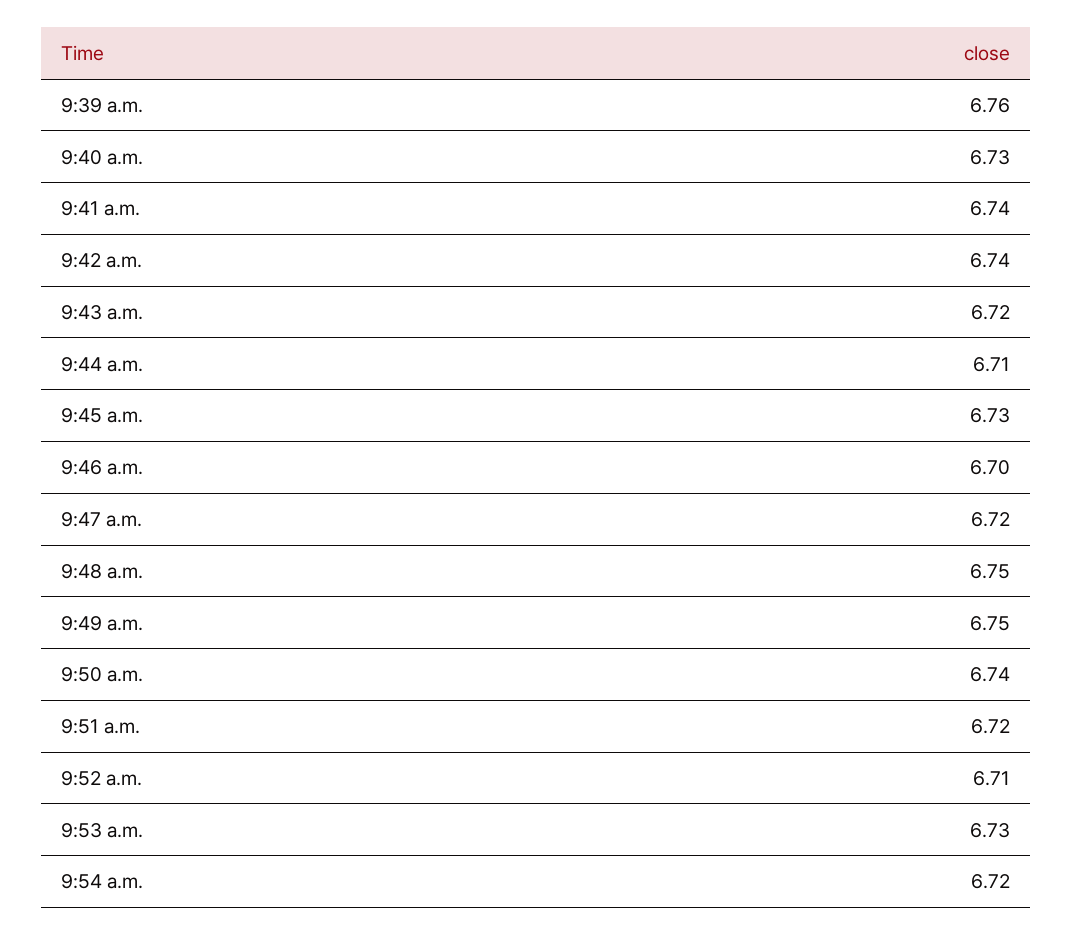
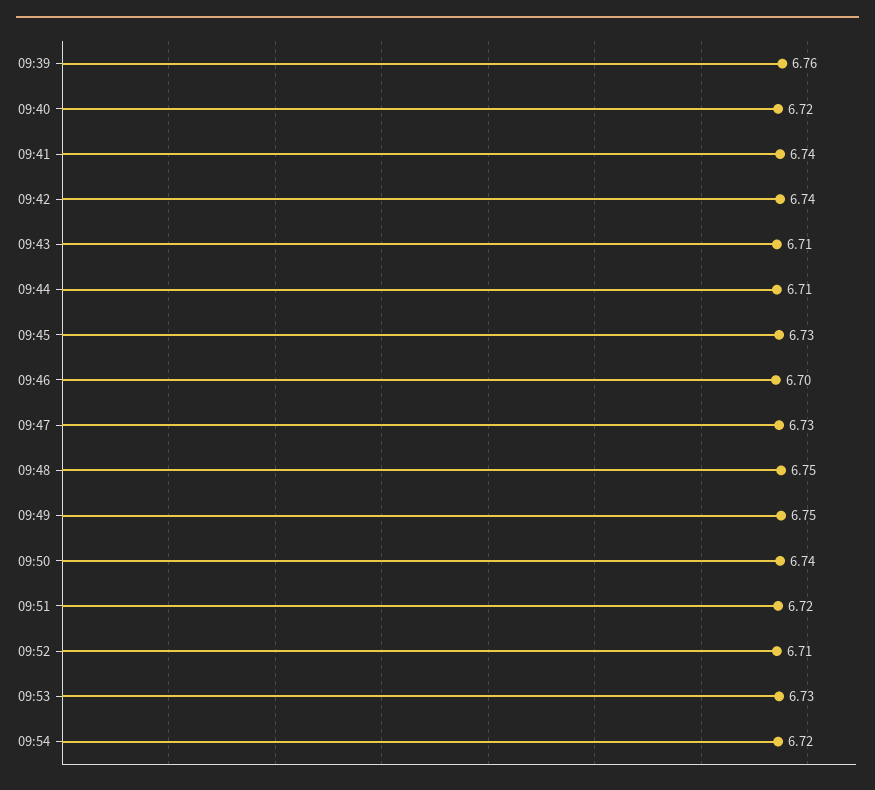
9:40 a.m.: 6.73 -> 6.72
9:43 a.m.: 6.72 -> 6.71
9:47 a.m.: 6.72 -> 6.73

